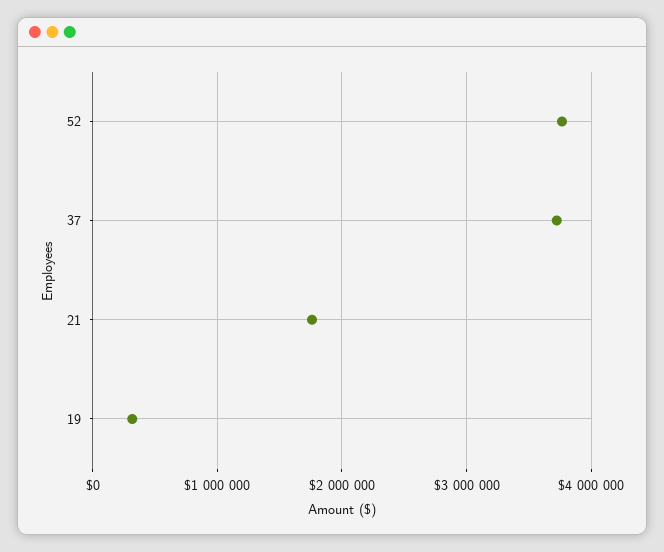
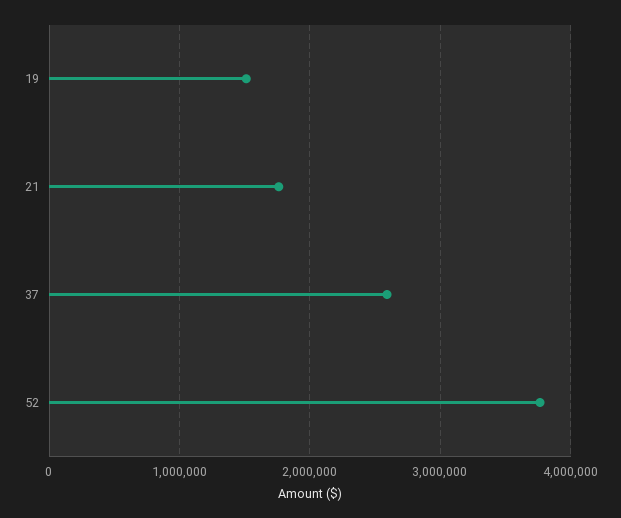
37: 3700000 -> 2600000
19: 300000 -> 1500000

